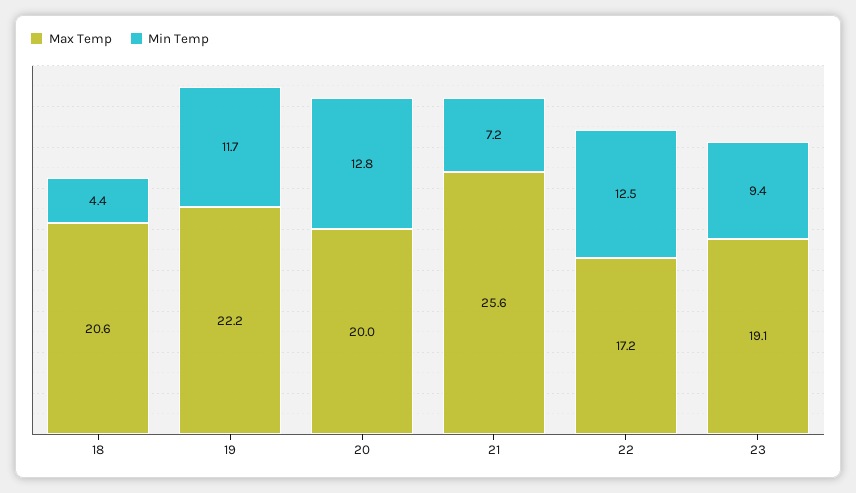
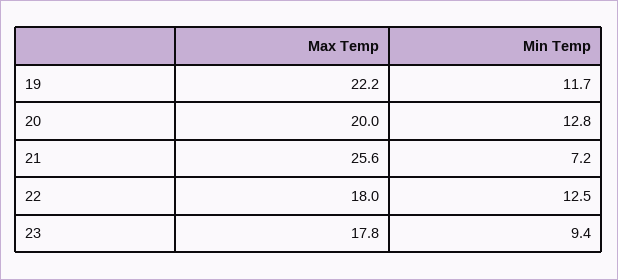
Max Temp, 18: 20.6 -> none
Min Temp, 18: 4.4 -> none
Max Temp, 22: 17.2 -> 18
Max Temp, 23: 19.1 -> 17.8

